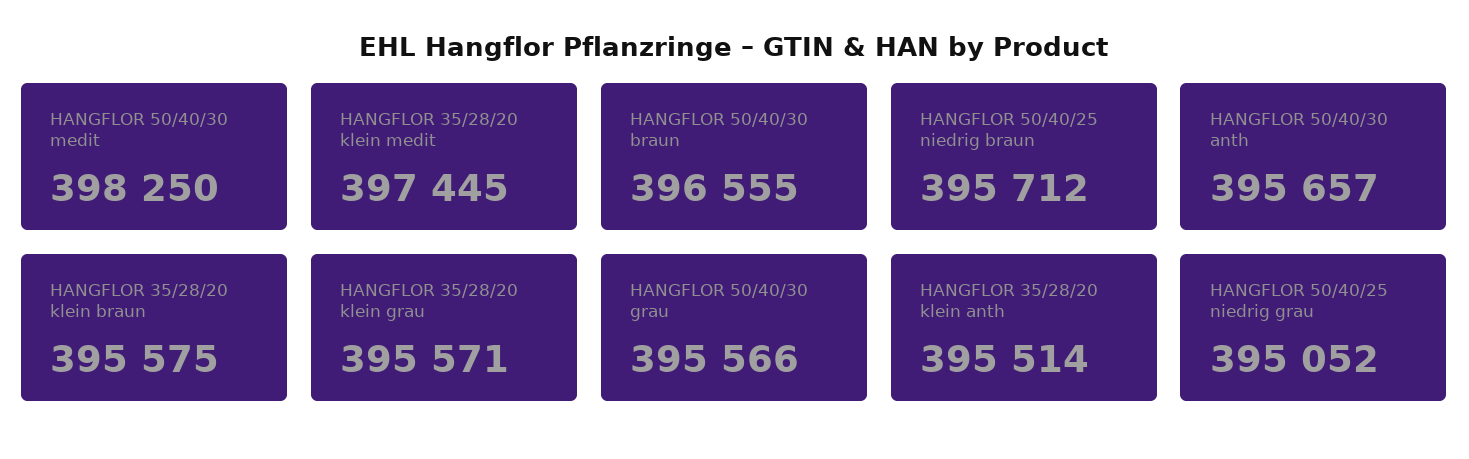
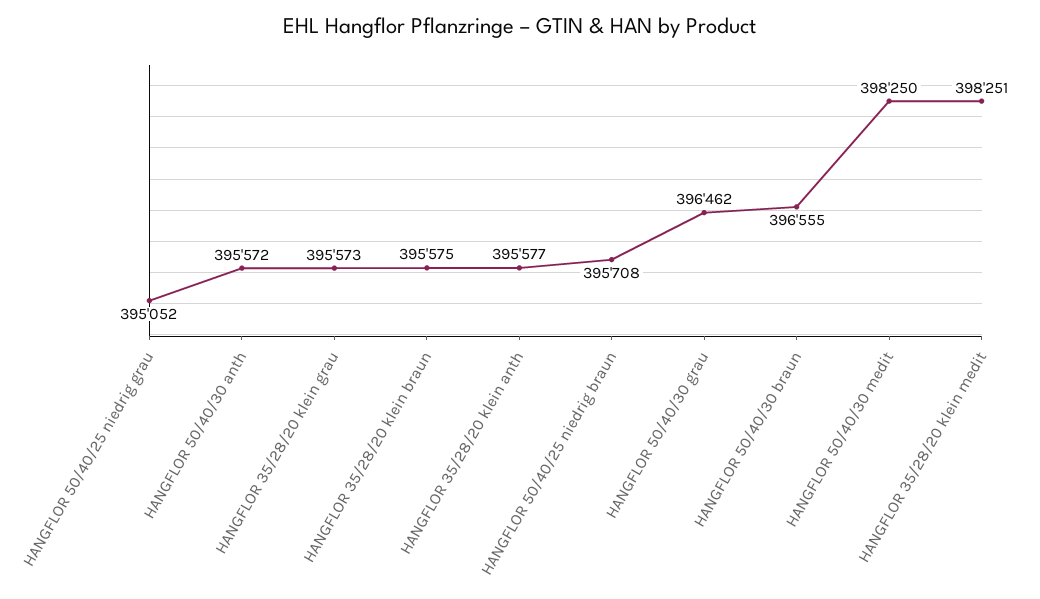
HANGFLOR 35/28/20 klein medit: 397445 -> 398251
HANGFLOR 50/40/25 niedrig braun: 395712 -> 395708
HANGFLOR 50/40/30 anth: 395657 -> 395572
HANGFLOR 35/28/20 klein grau: 395571 -> 395573
HANGFLOR 50/40/30 grau: 395566 -> 396462
HANGFLOR 35/28/20 klein anth: 395514 -> 395577

